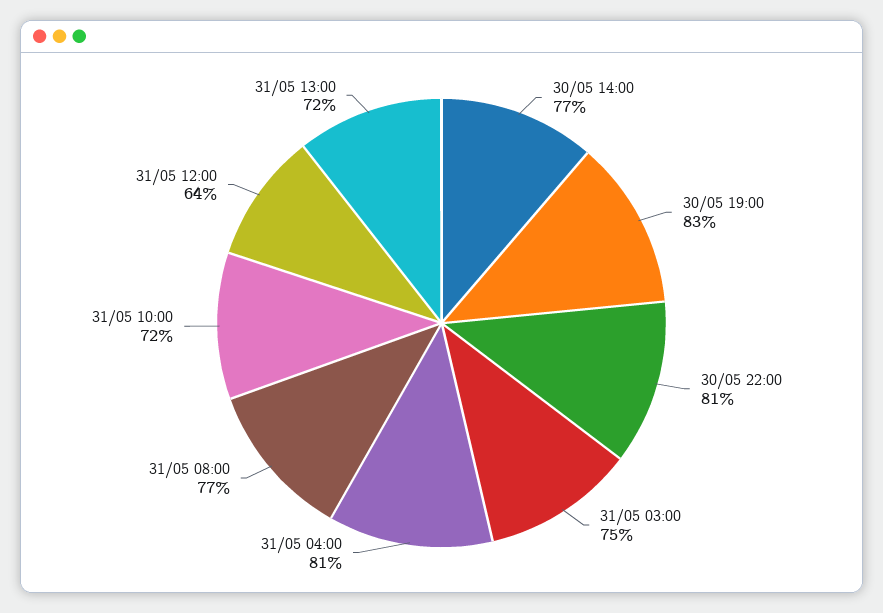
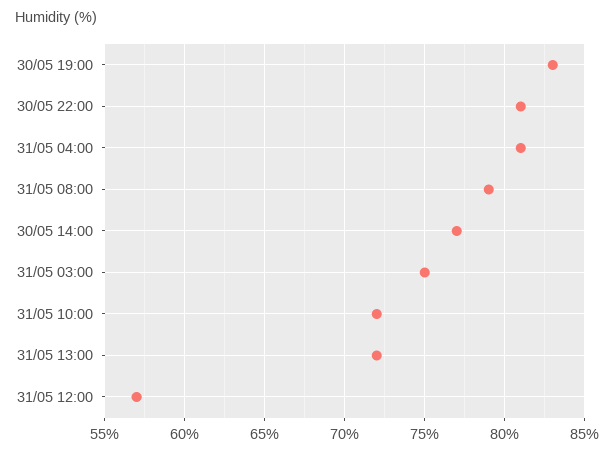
31/05 08:00: 77 -> 79
31/05 12:00: 64 -> 57

